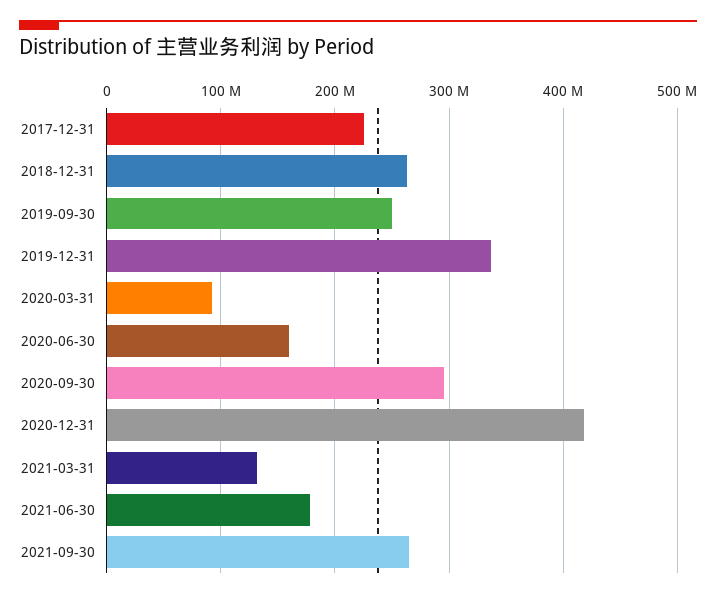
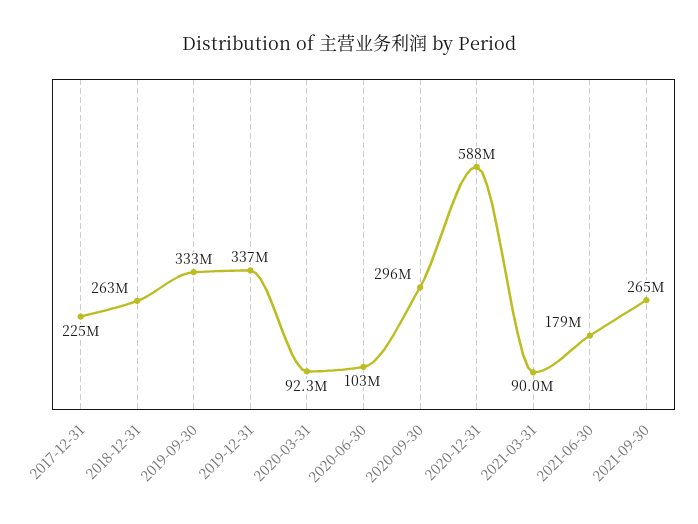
2019-09-30: 250000000 -> 333000000
2020-06-30: 160000000 -> 103000000
2020-12-31: 420000000 -> 588000000
2021-03-31: 130000000 -> 90000000

